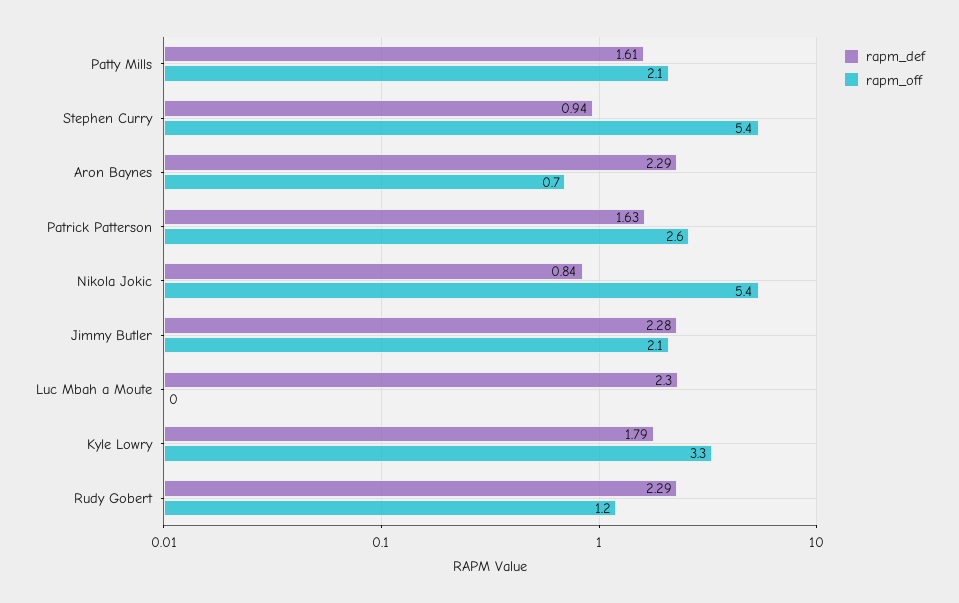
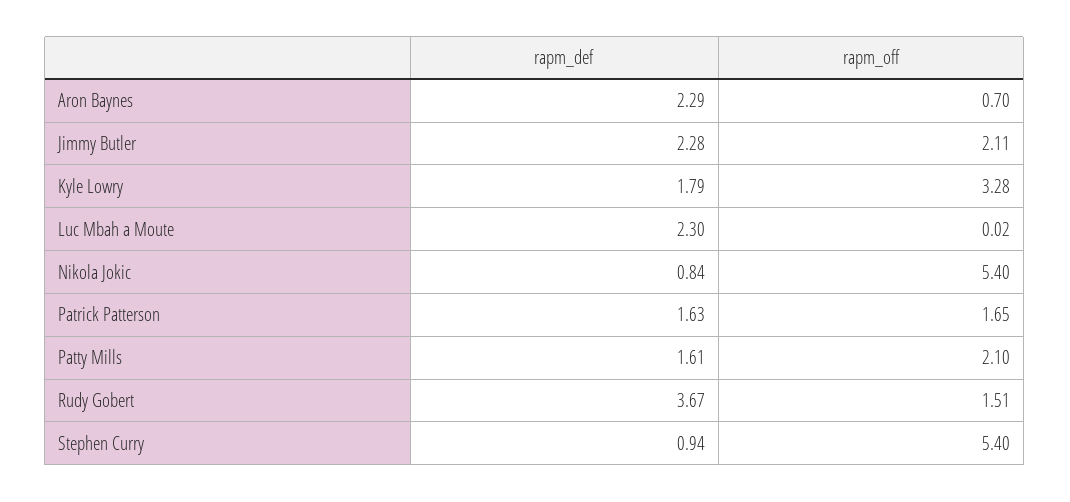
rapm_off, Patrick Patterson: 2.6 -> 1.65
rapm_def, Rudy Gobert: 2.29 -> 3.67
rapm_off, Rudy Gobert: 1.2 -> 1.51

